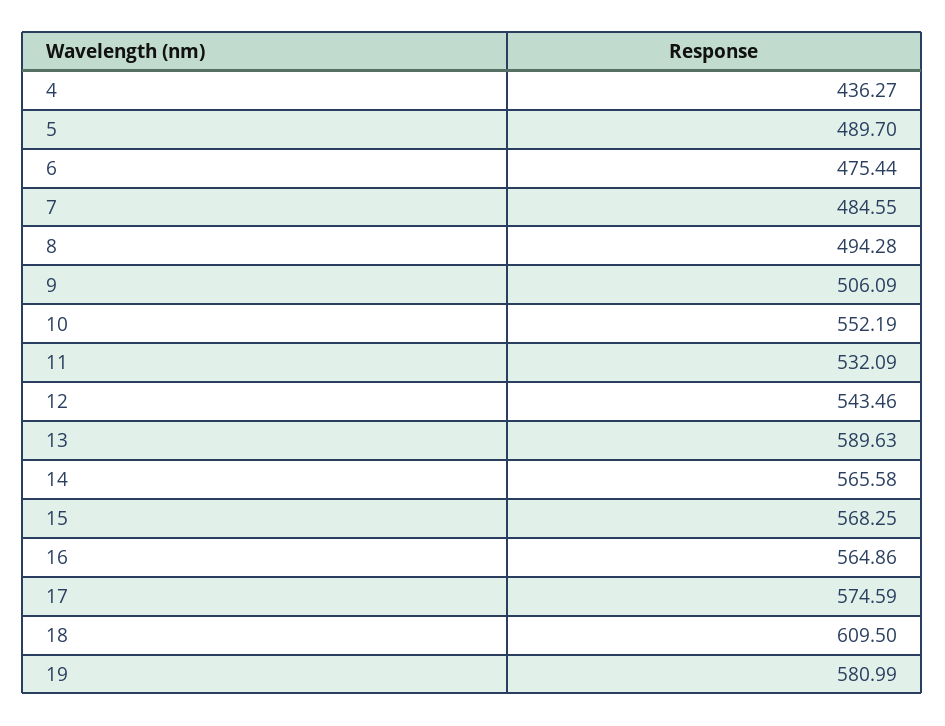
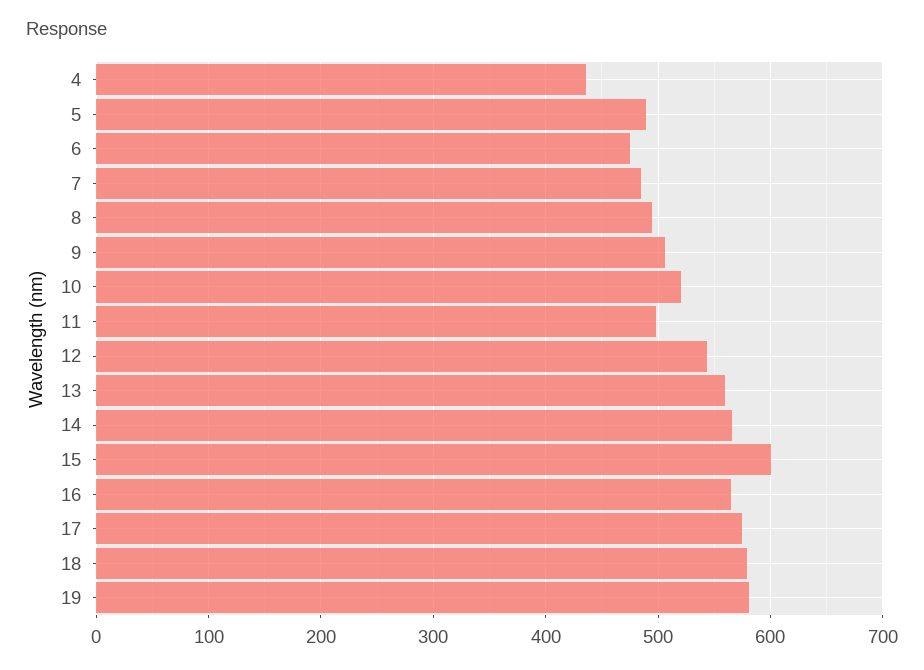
10: 552.19 -> 520
11: 532.09 -> 500
13: 589.63 -> 560
15: 568.25 -> 600
18: 609.5 -> 580

